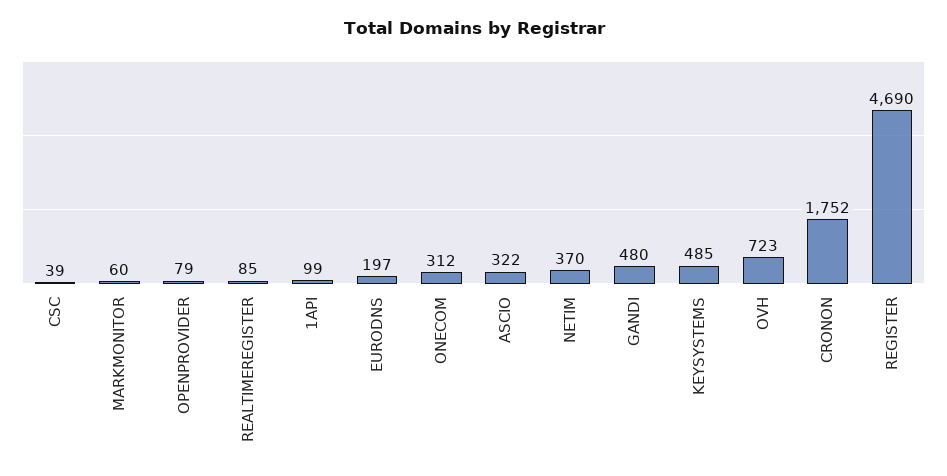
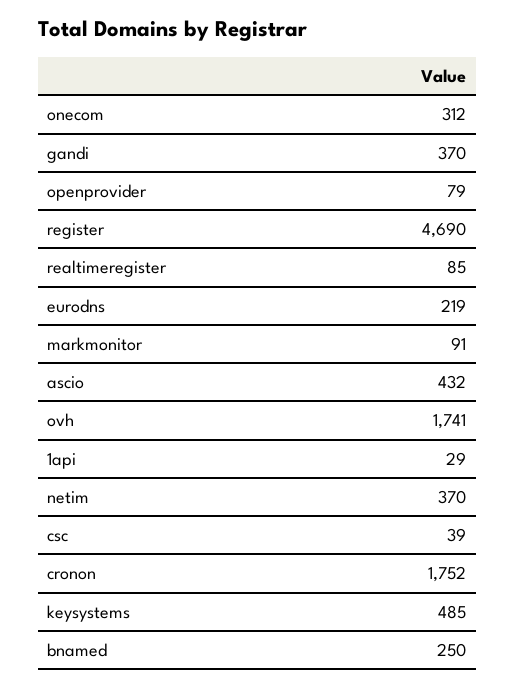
MARKMONITOR: 60 -> 91
1API: 99 -> 29
EURODNS: 197 -> 219
ASCIO: 322 -> 432
GANDI: 480 -> 370
OVH: 723 -> 1741
bnamed: none -> 250

